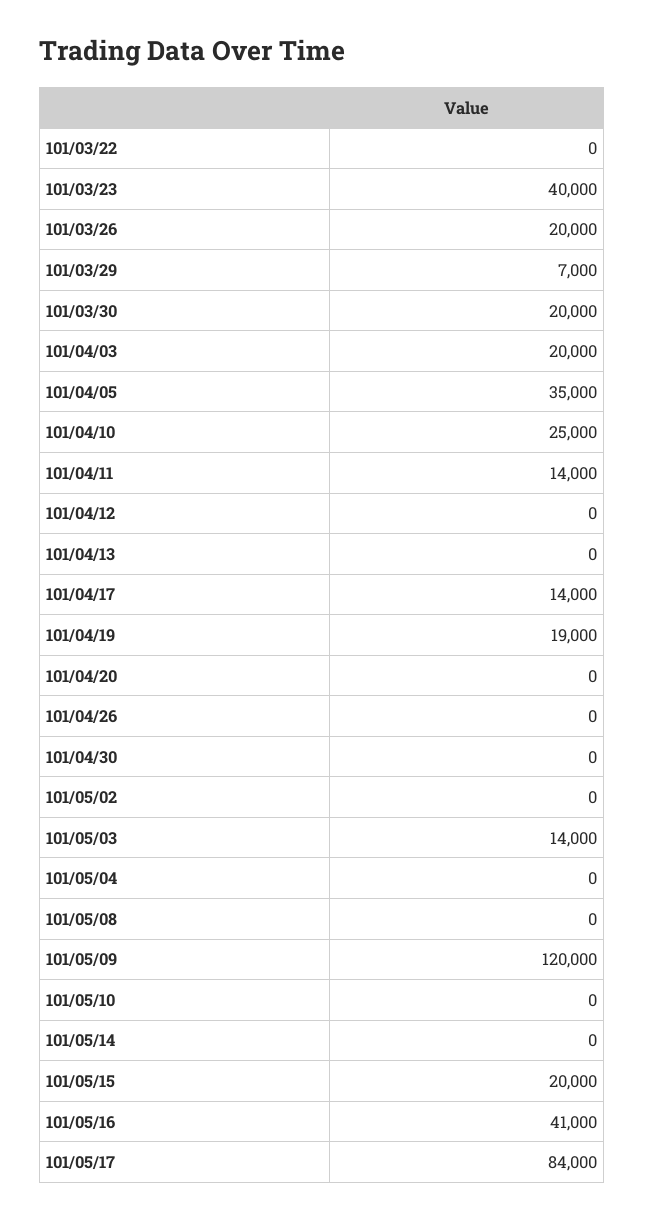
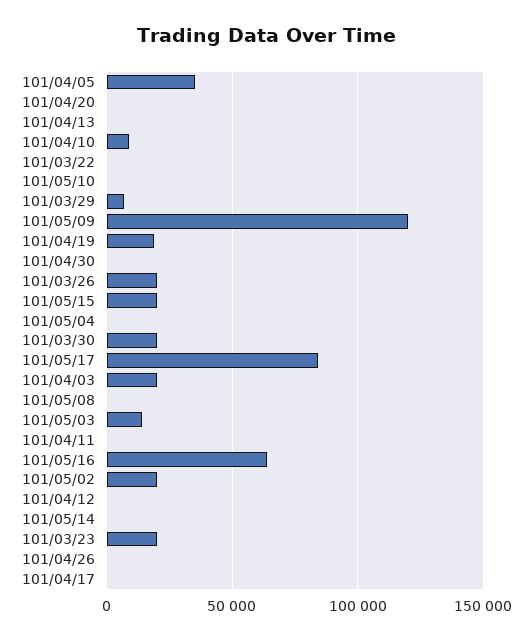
101/03/23: 40000 -> 20000
101/04/10: 25000 -> 10000
101/04/11: 14000 -> 0
101/04/17: 14000 -> 0
101/05/02: 0 -> 20000
101/05/16: 41000 -> 65000

